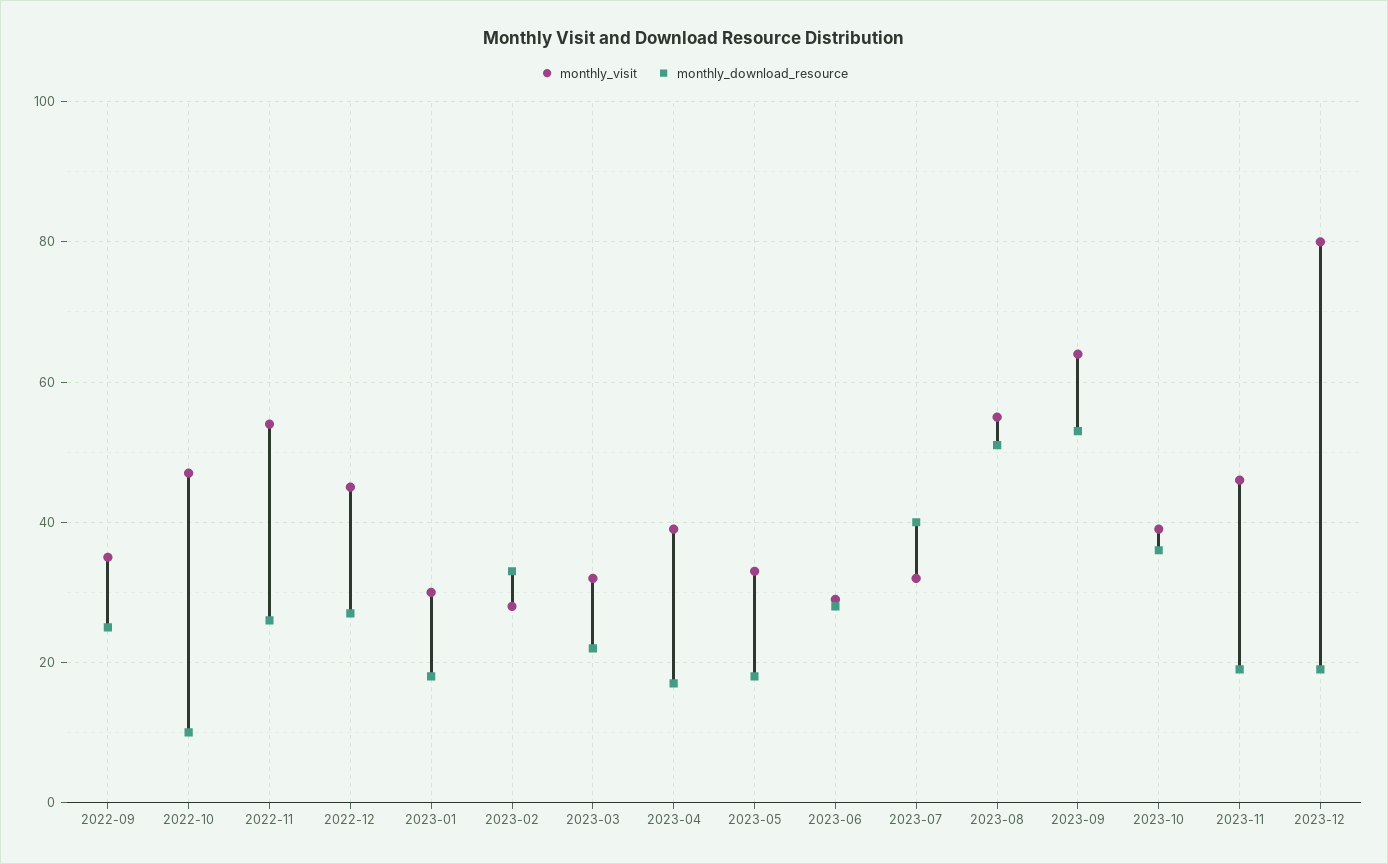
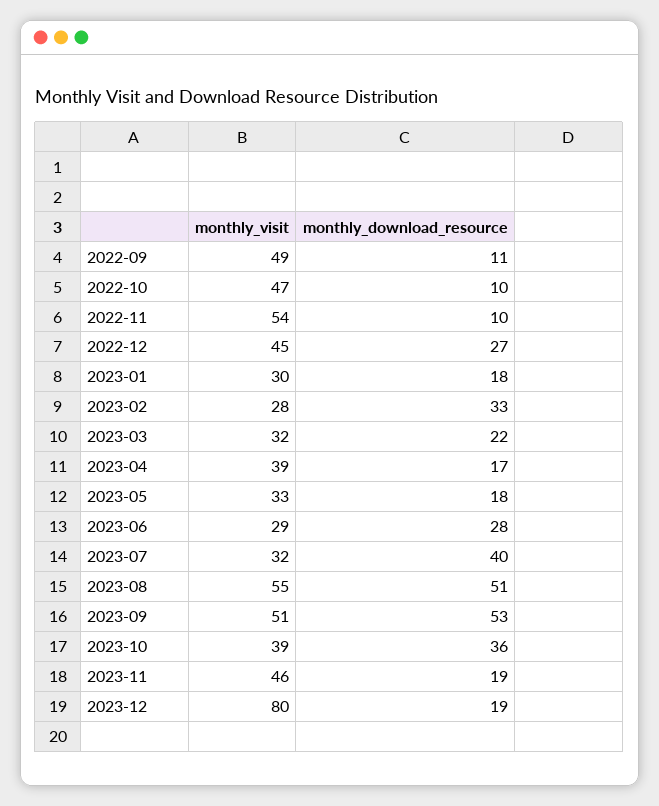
monthly_visit, 2022-09: 35 -> 49
monthly_download_resource, 2022-09: 25 -> 11
monthly_download_resource, 2022-11: 25 -> 10
monthly_visit, 2023-09: 65 -> 51

